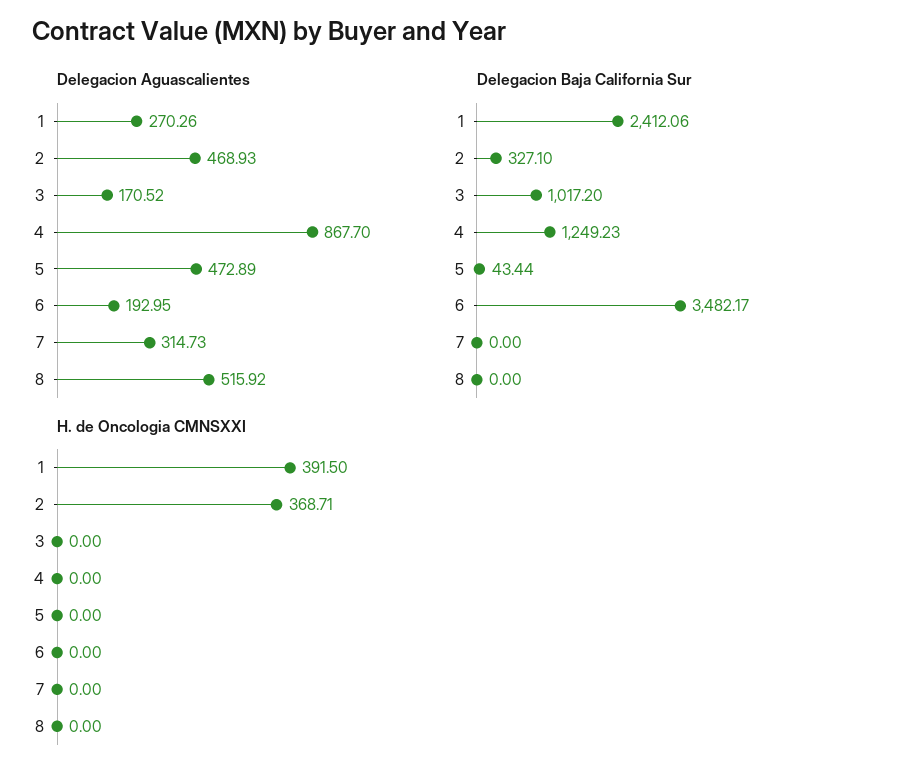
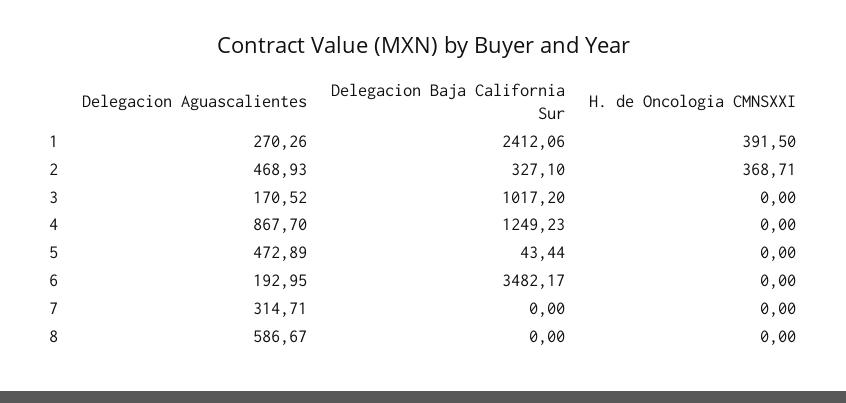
Delegacion Aguascalientes, 7: 314.73 -> 314.71
Delegacion Aguascalientes, 8: 515.92 -> 586.67

